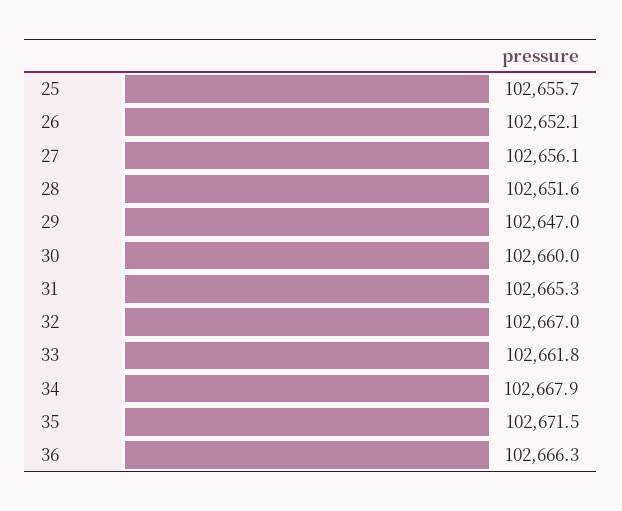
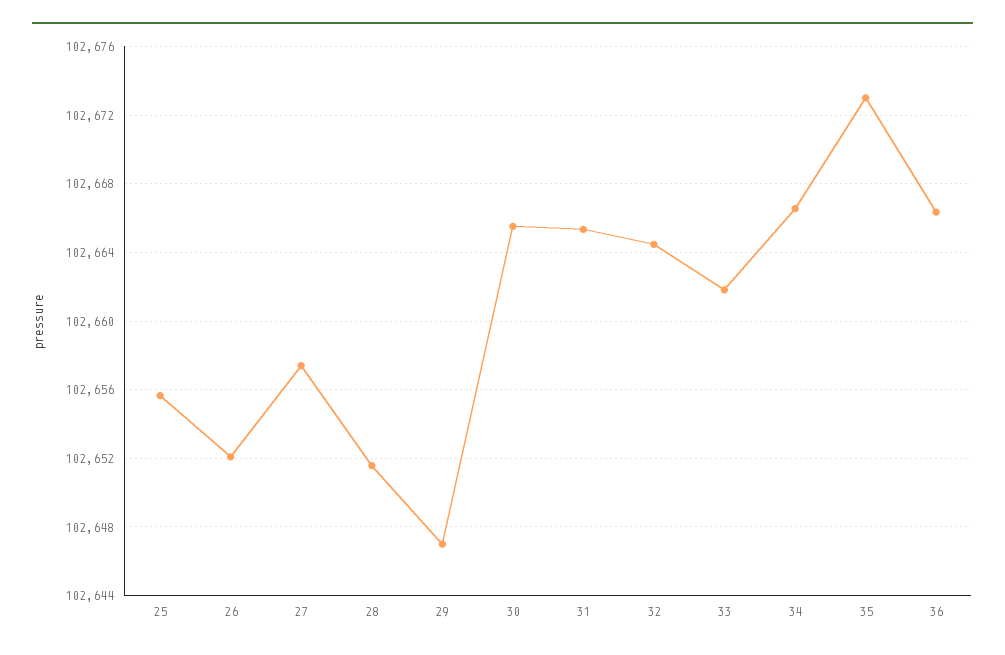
27: 102656.1 -> 102657.5
30: 102660 -> 102665.5
32: 102667 -> 102664.5
34: 102667.9 -> 102666.5
35: 102671.5 -> 102673

